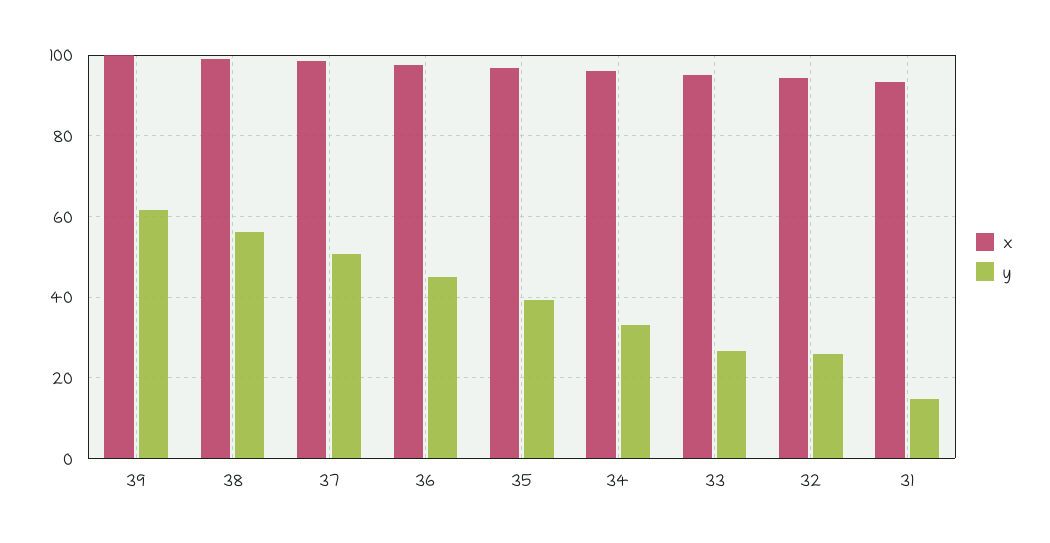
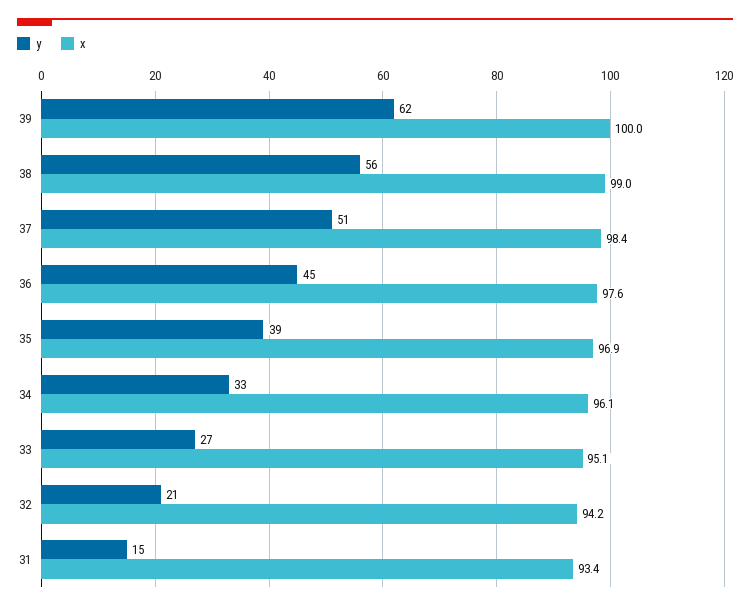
y, 32: 26 -> 21

